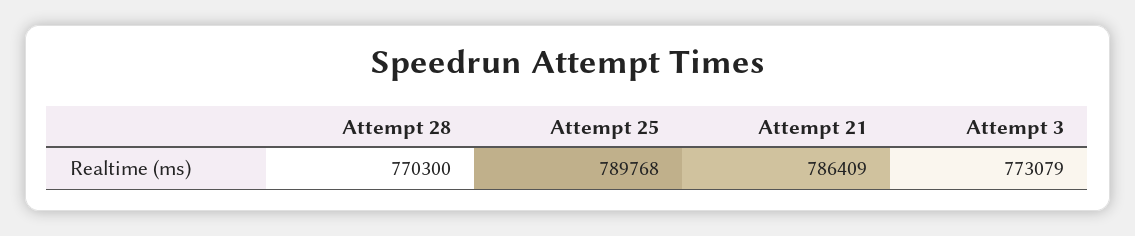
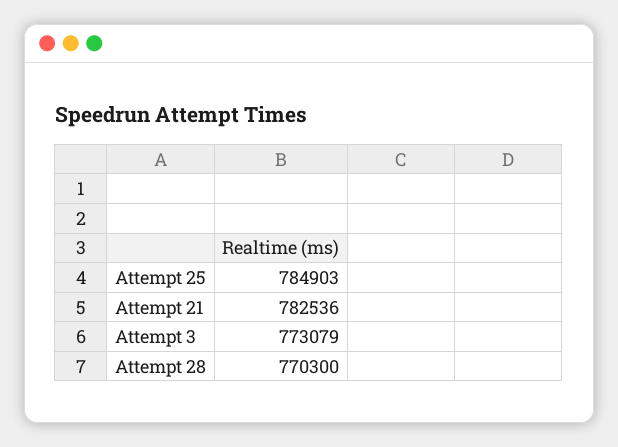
Attempt 25: 789768 -> 784903
Attempt 21: 786409 -> 782536

